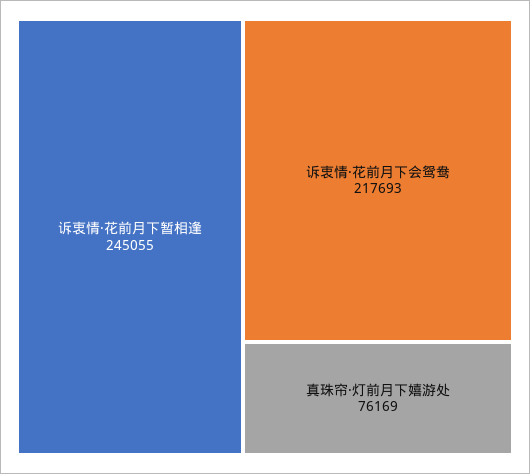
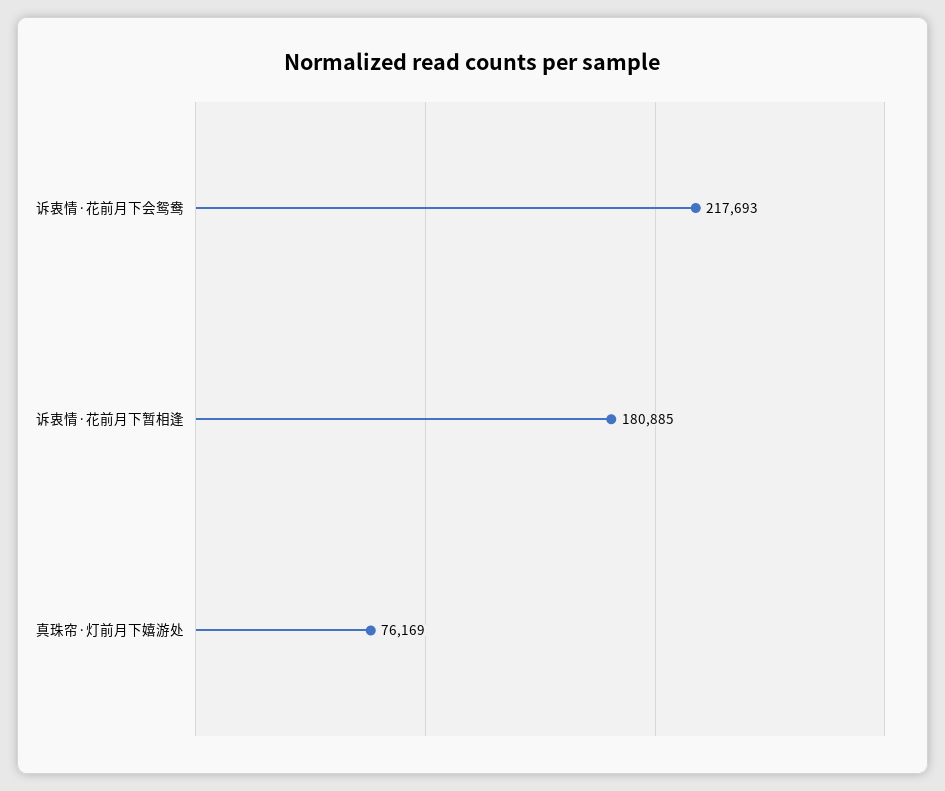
诉衷情·花前月下暂相逢: 245055 -> 180885

